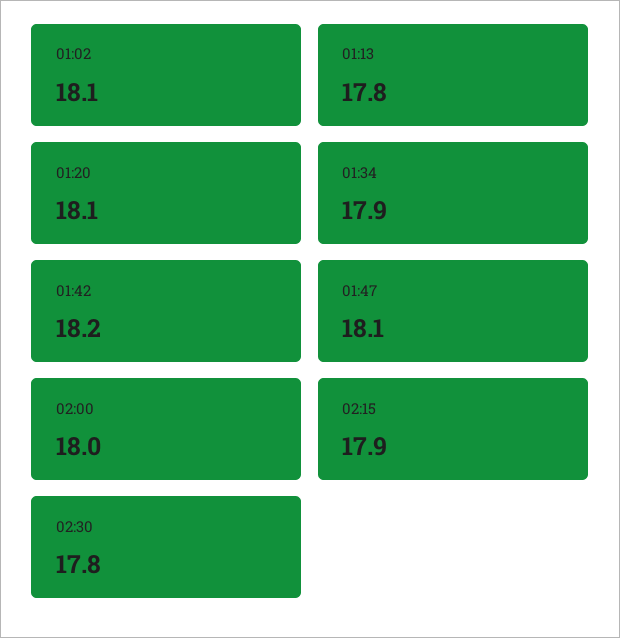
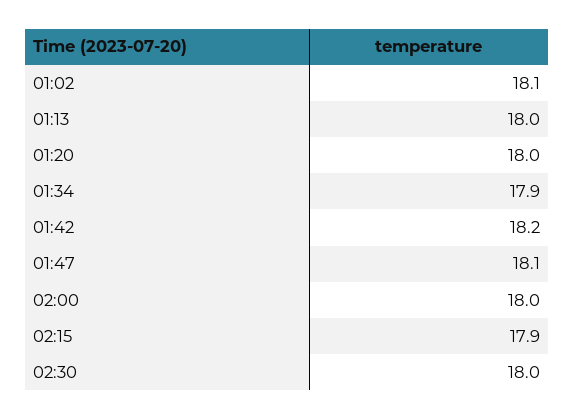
01:13: 17.8 -> 18
01:20: 18.1 -> 18
02:30: 17.8 -> 18

